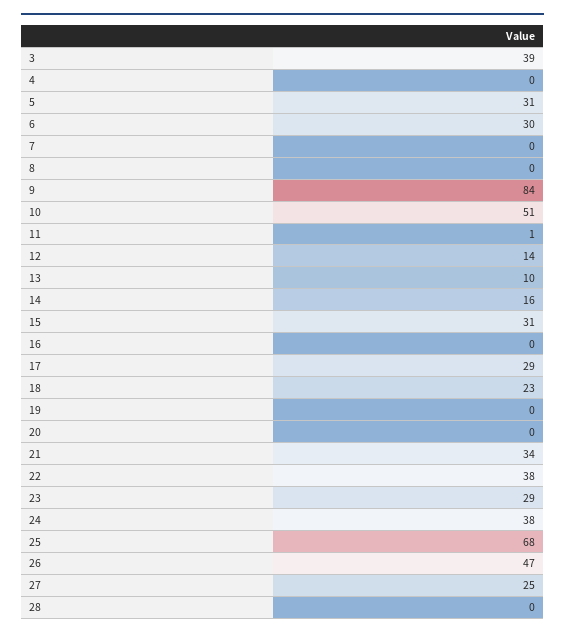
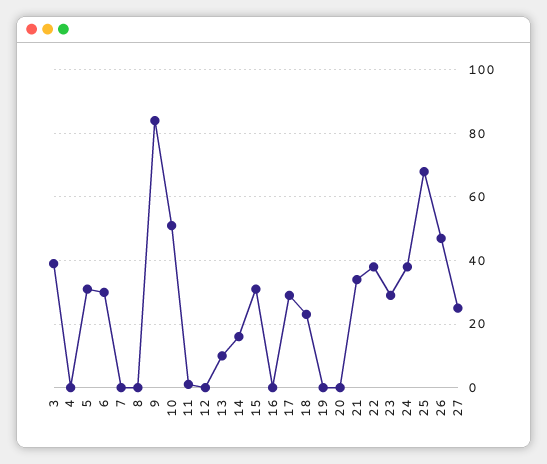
12: 14 -> 0
28: 0 -> none

